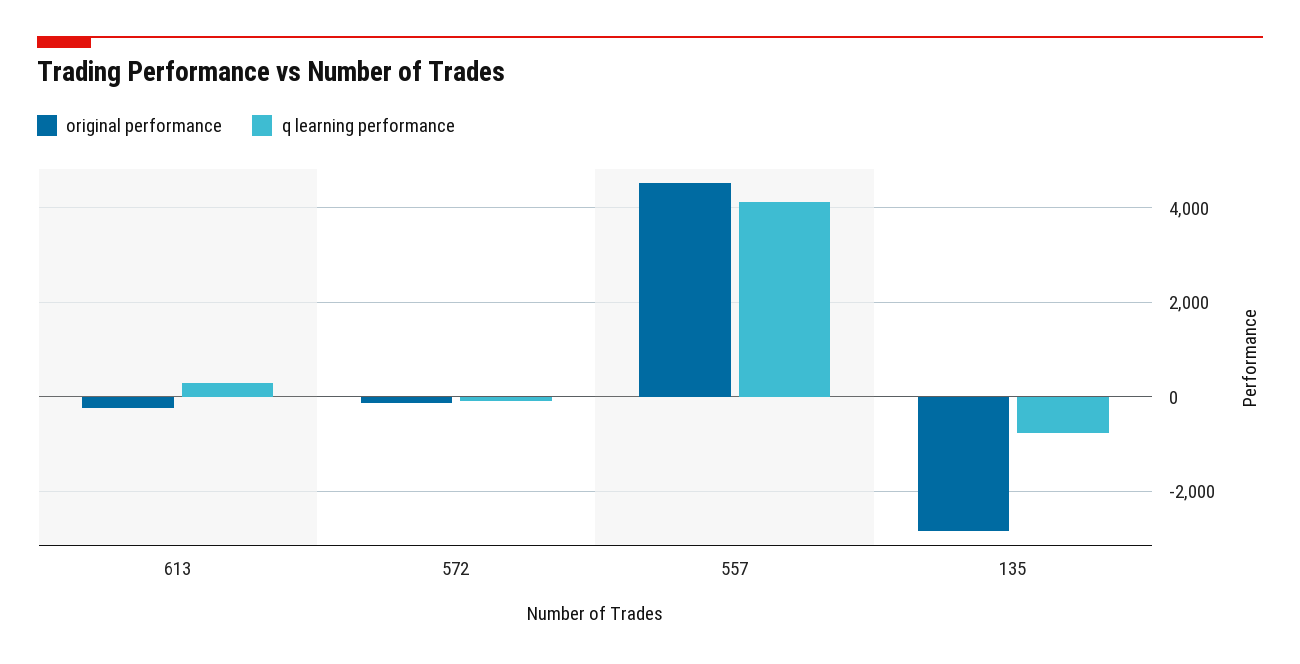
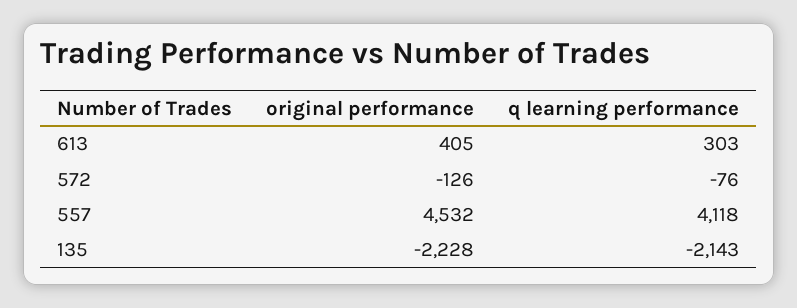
original performance, 613: -200 -> 405
original performance, 135: -2800 -> -2228
q learning performance, 135: -800 -> -2143

